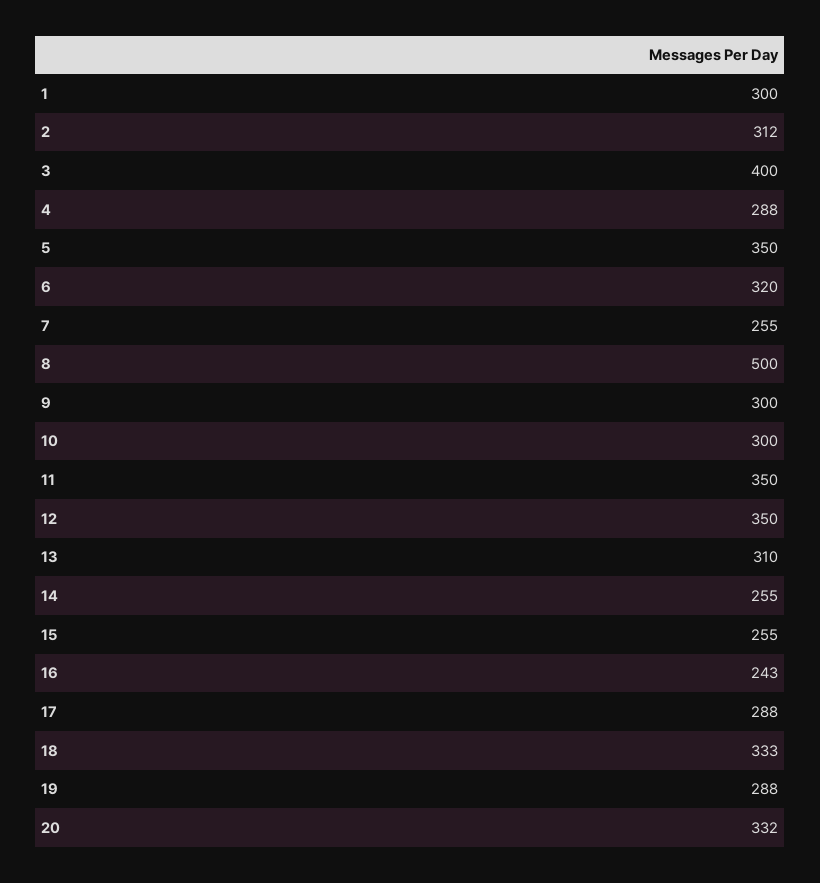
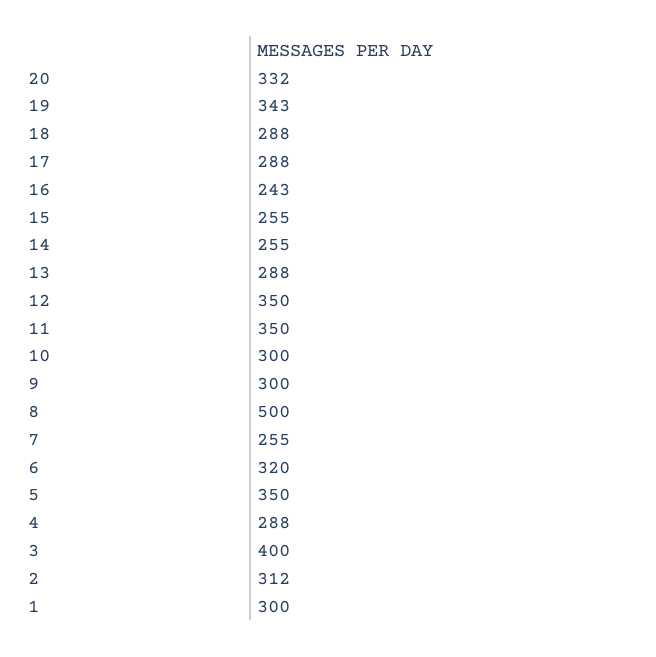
13: 310 -> 288
18: 333 -> 288
19: 288 -> 343

